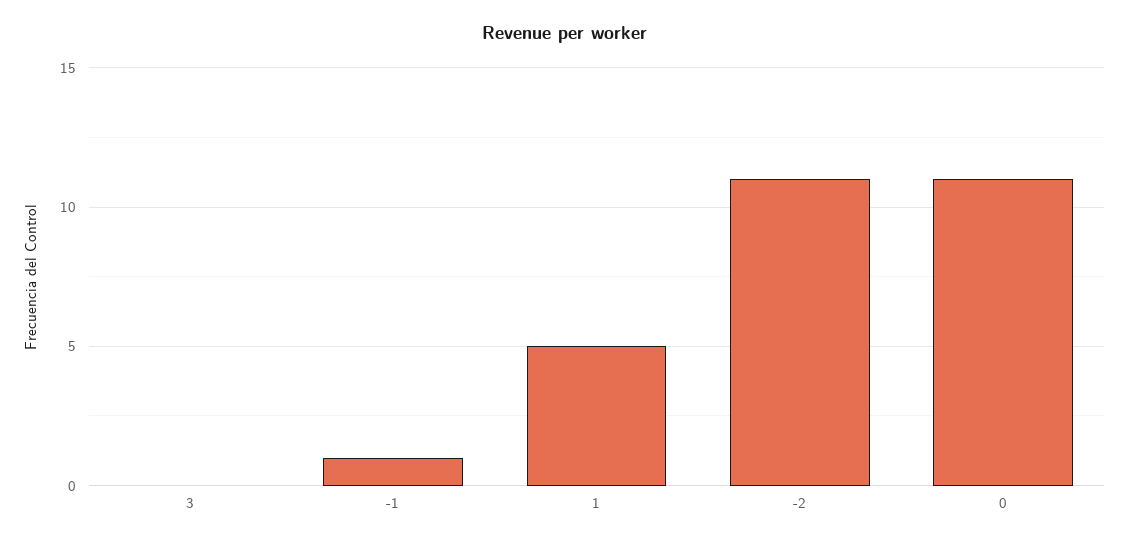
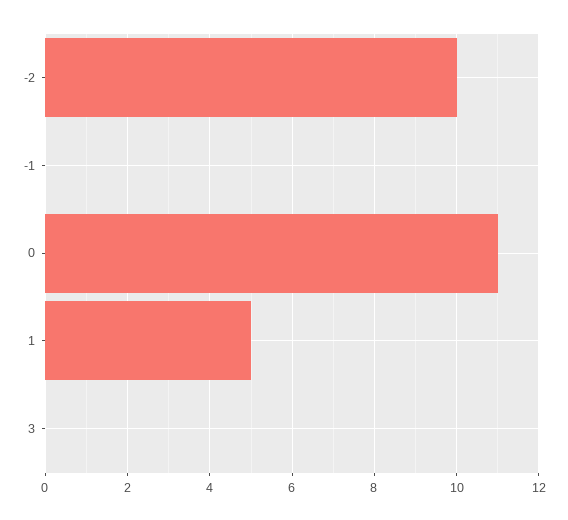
-1: 1 -> 0
-2: 11 -> 10

